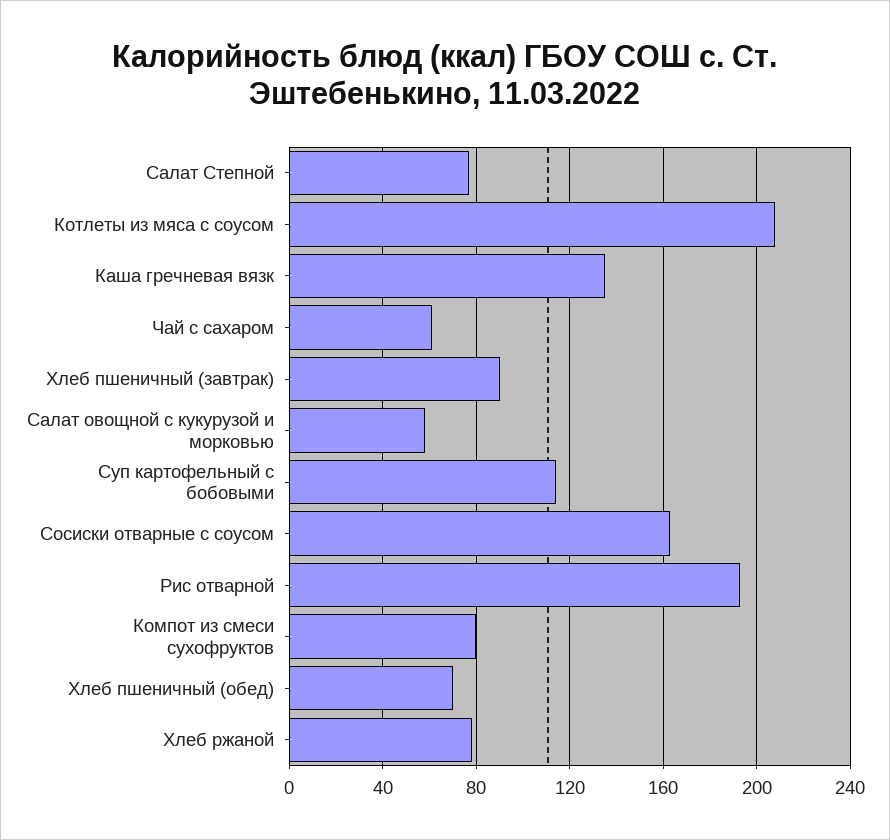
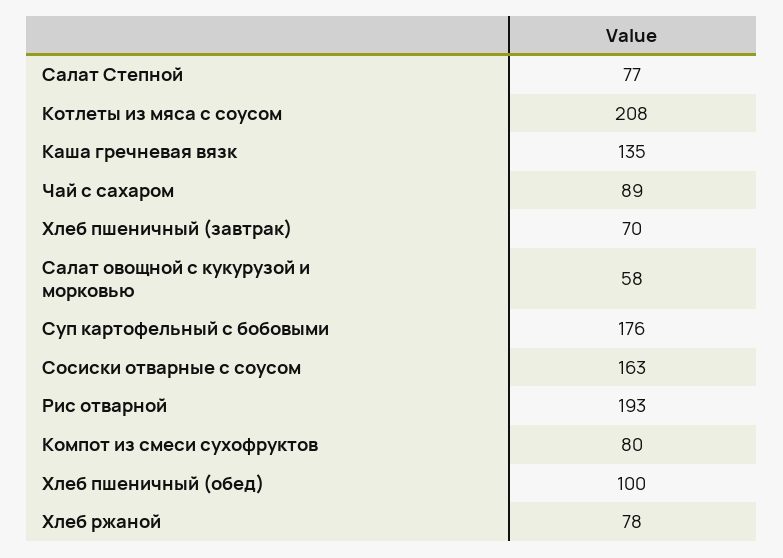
Чай с сахаром: 60 -> 89
Хлеб пшеничный (завтрак): 90 -> 70
Суп картофельный с бобовыми: 115 -> 176
Хлеб пшеничный (обед): 70 -> 100

